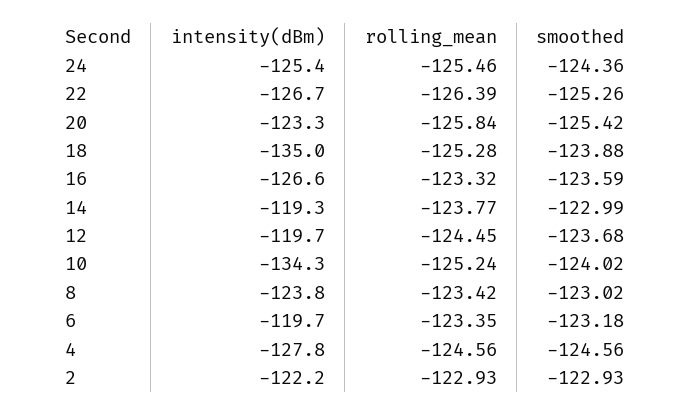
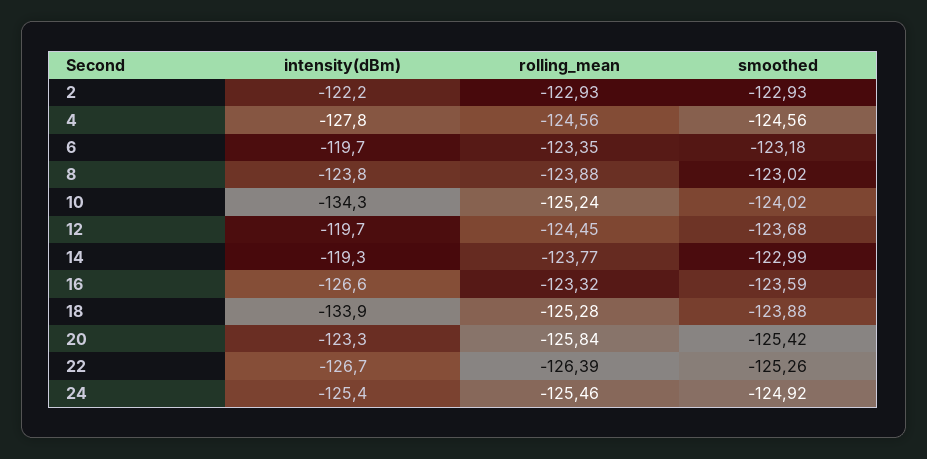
smoothed, 24: -124.36 -> -124.92
intensity(dBm), 18: -135 -> -133.9
rolling_mean, 8: -123.42 -> -123.88

